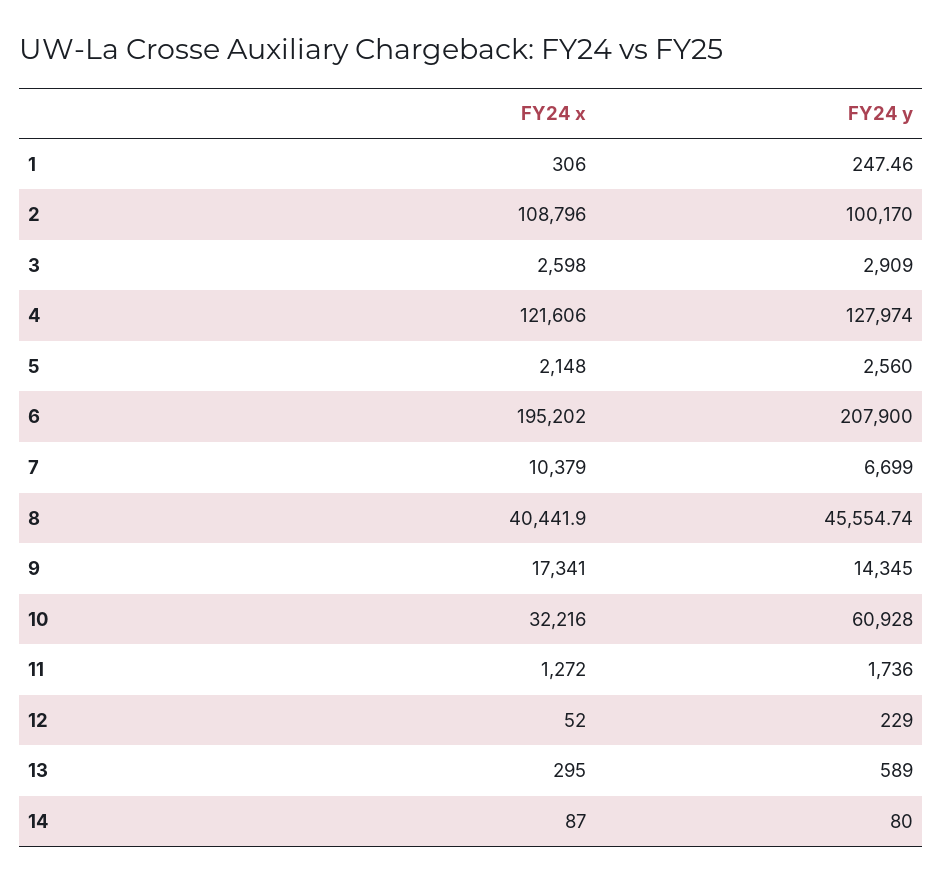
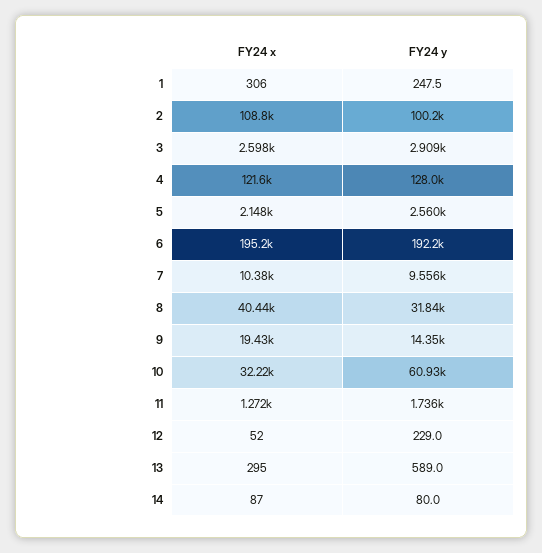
FY24 y, 6: 207900 -> 192200
FY24 y, 7: 6699 -> 9556
FY24 y, 8: 45554.74 -> 31840
FY24 x, 9: 17341 -> 19430

